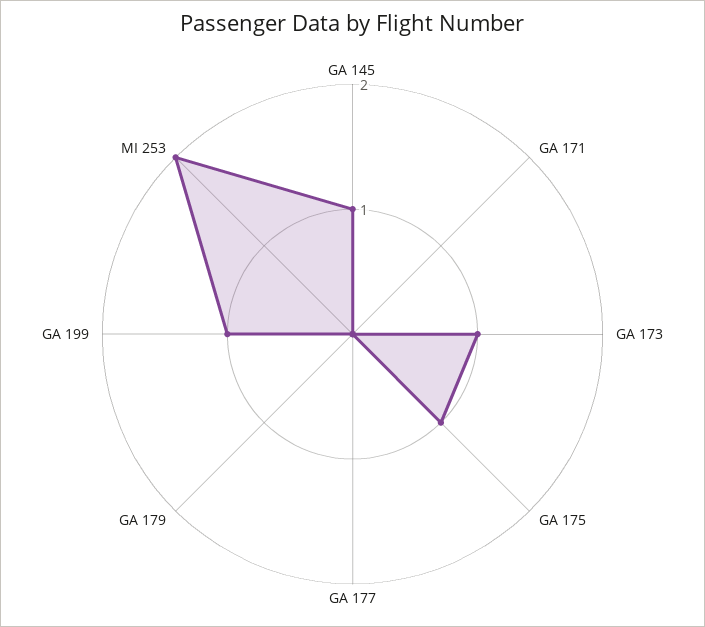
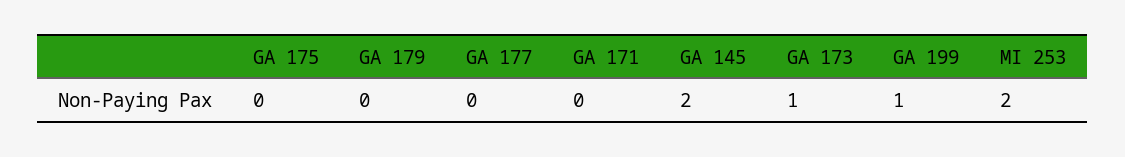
GA 145: 1 -> 2
GA 175: 1 -> 0

